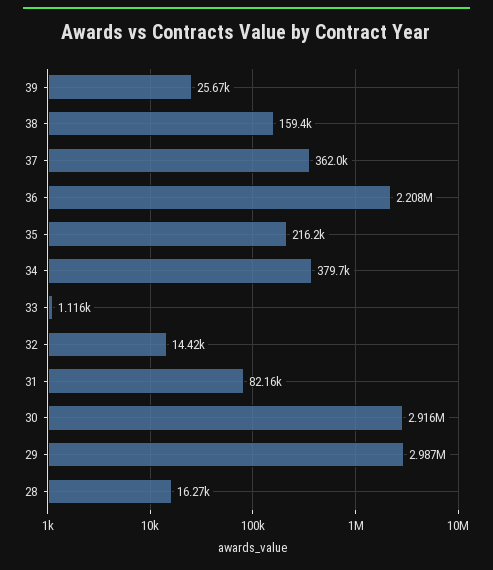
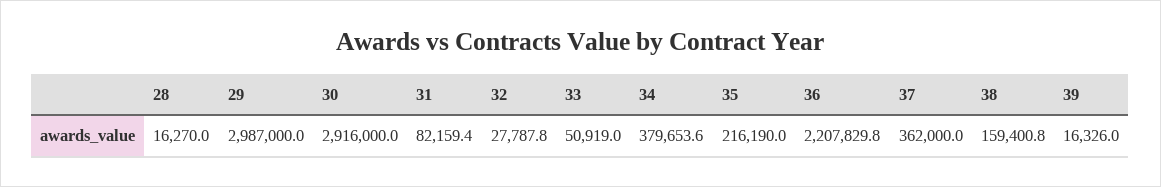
39: 25670 -> 16326
33: 1116 -> 50919
32: 14420 -> 27787.8

